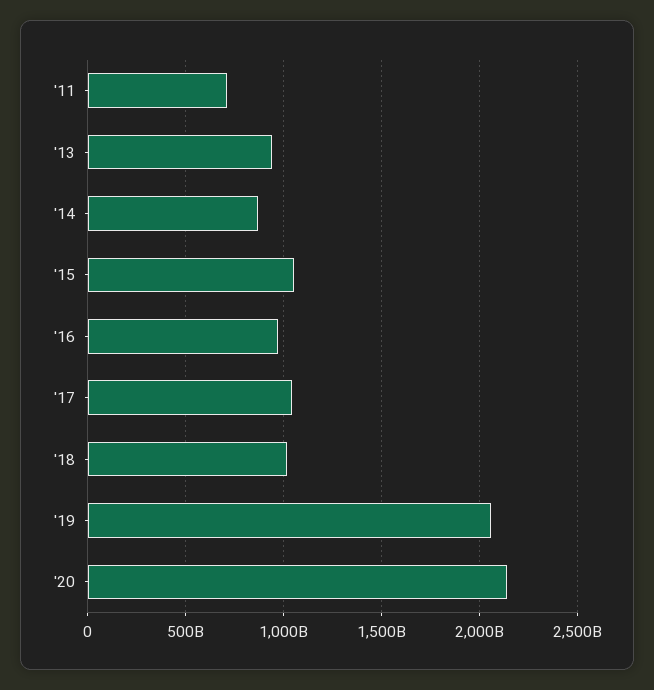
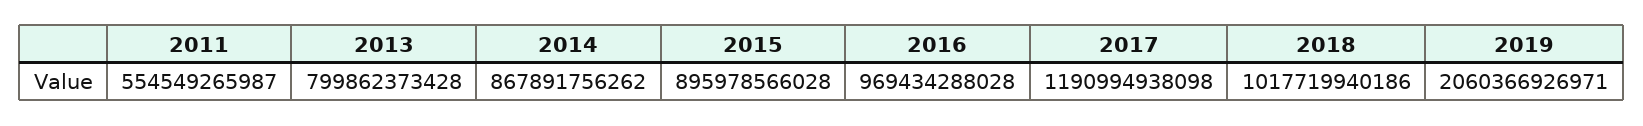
'11: 700000000000 -> 554549265987
'13: 950000000000 -> 799862373428
'15: 1050000000000 -> 895978566028
'17: 1050000000000 -> 1190994938098
'20: 2150000000000 -> none

